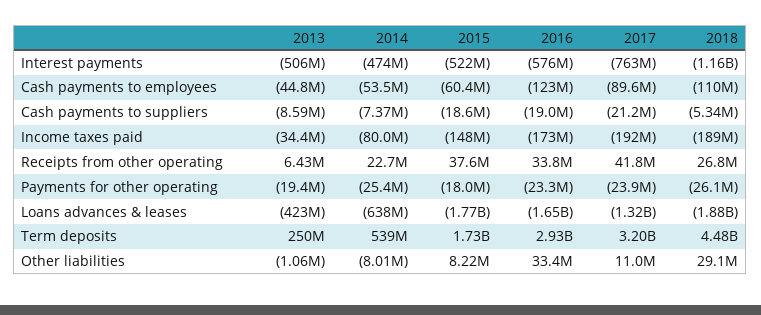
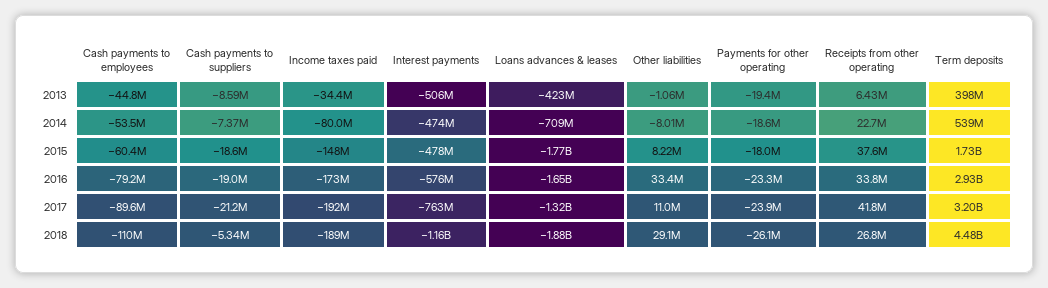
2015, Interest payments: -522000000 -> -478000000
2016, Cash payments to employees: -123000000 -> -79200000
2014, Payments for other operating: -25400000 -> -18600000
2014, Loans advances & leases: -638000000 -> -709000000
2013, Term deposits: 250000000 -> 398000000

